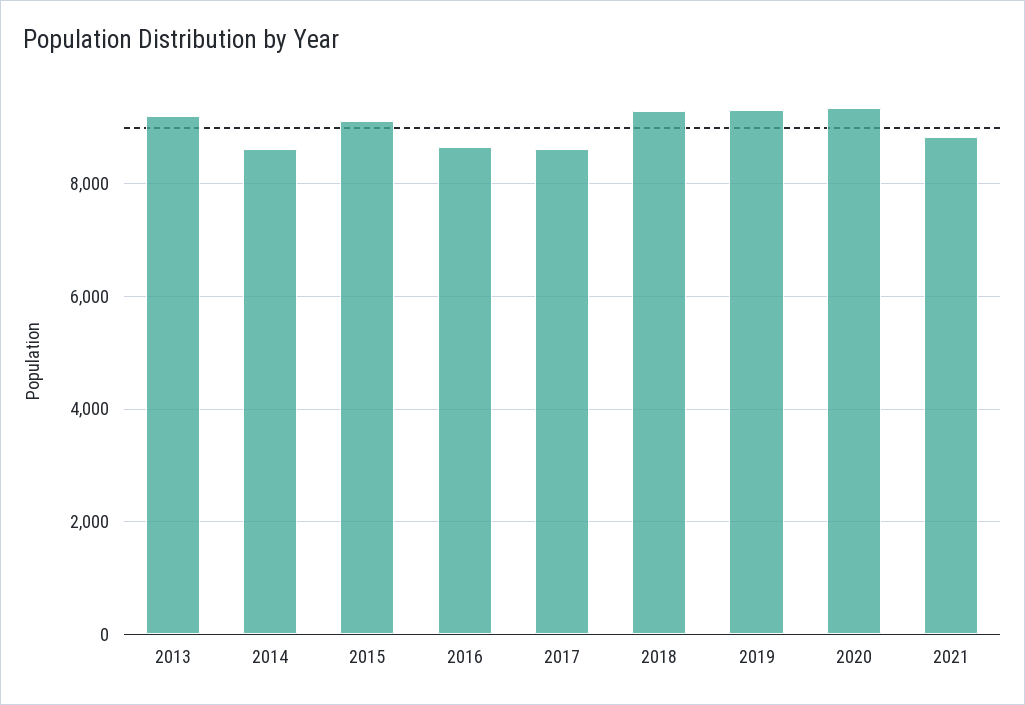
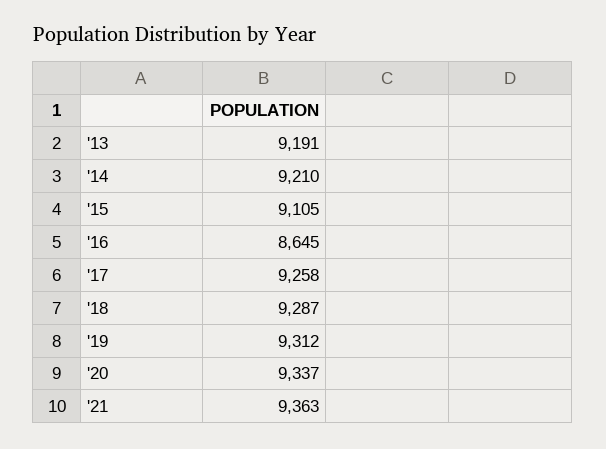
2014: 8600 -> 9210
2017: 8600 -> 9258
2021: 8800 -> 9363

